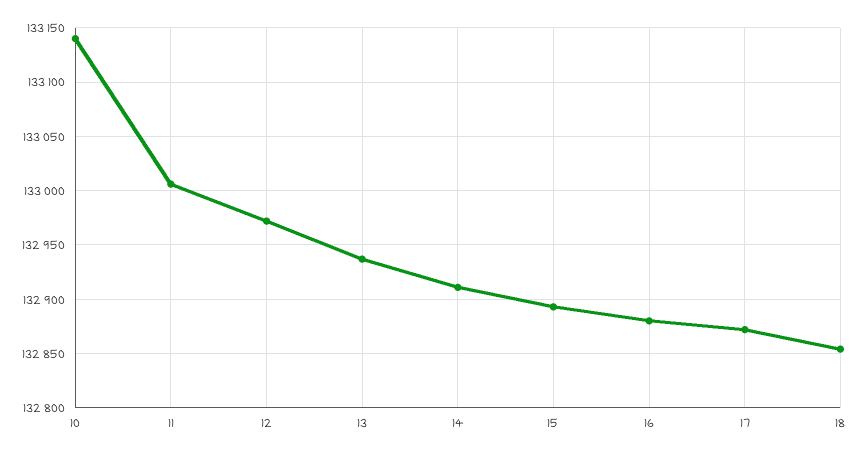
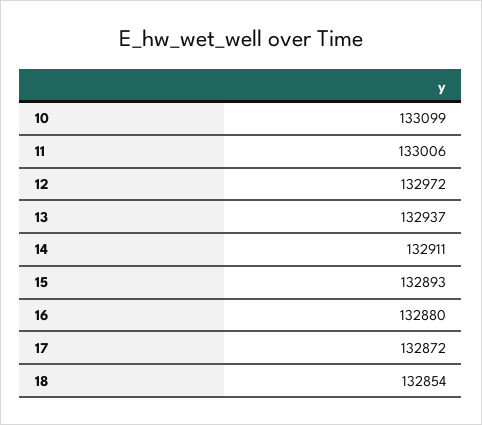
10: 133140 -> 133099

